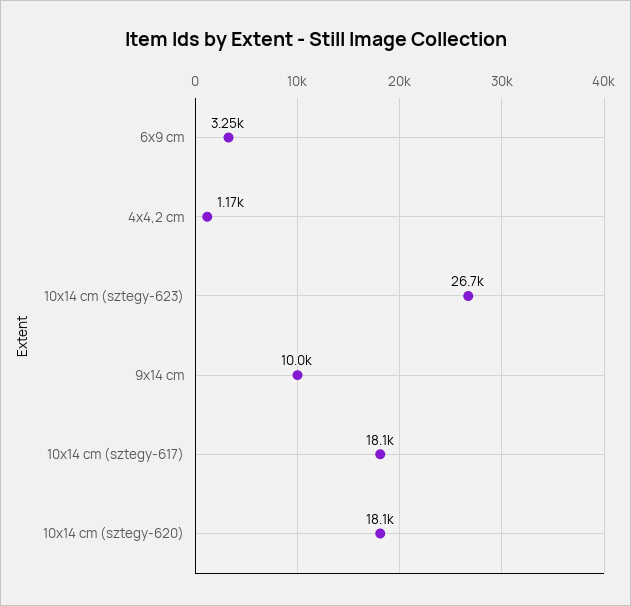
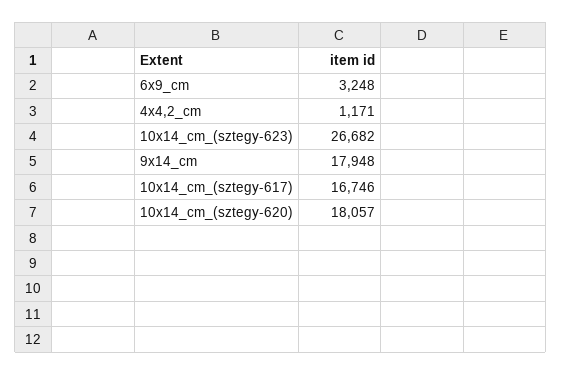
9x14 cm: 10000 -> 17948
10x14 cm (sztegy-617): 18100 -> 16746

